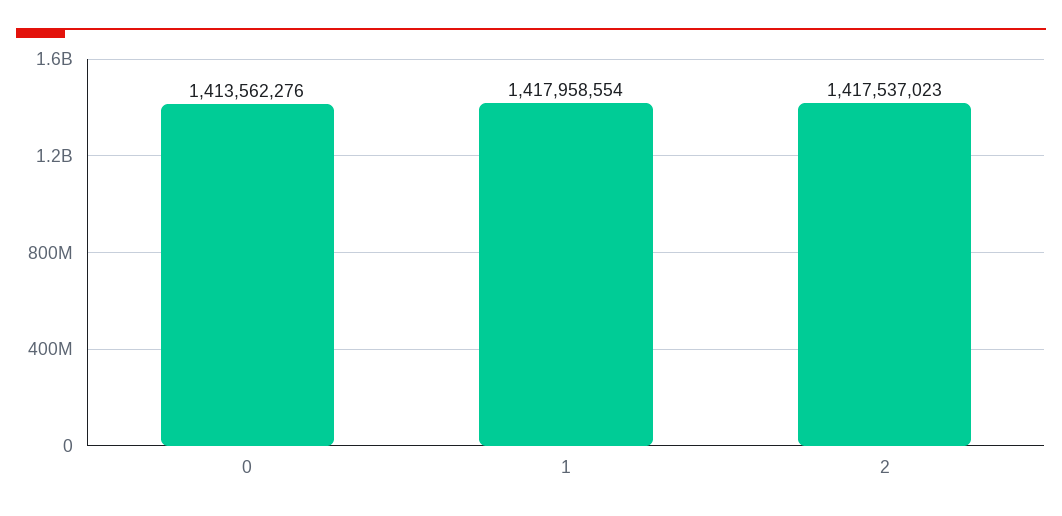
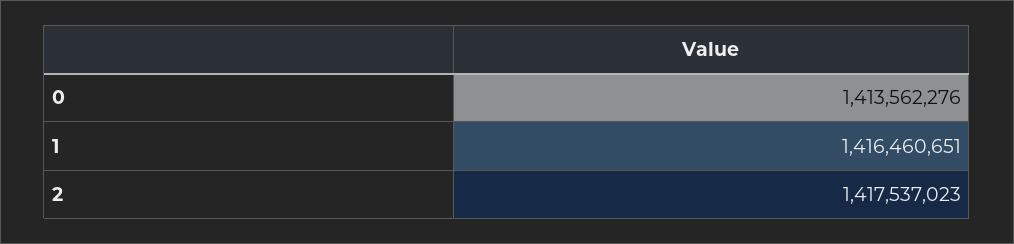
1: 1417958554 -> 1416460651

